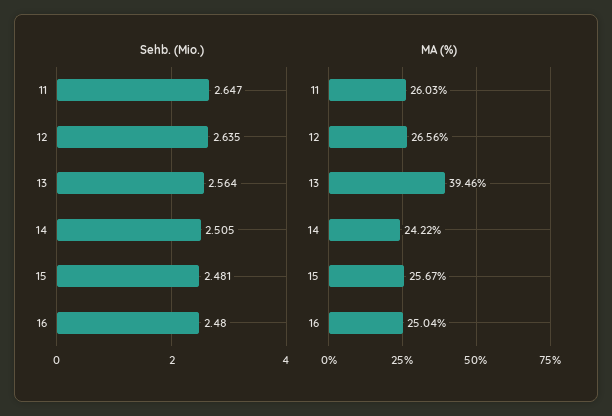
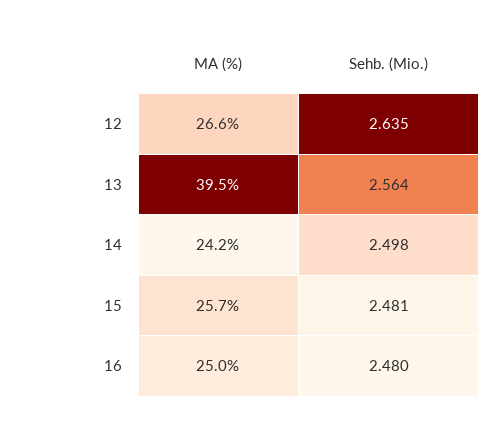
Sehb. (Mio.), 11: 2.647 -> none
Sehb. (Mio.), 14: 2.505 -> 2.498
MA (%), 11: 26.03 -> none

